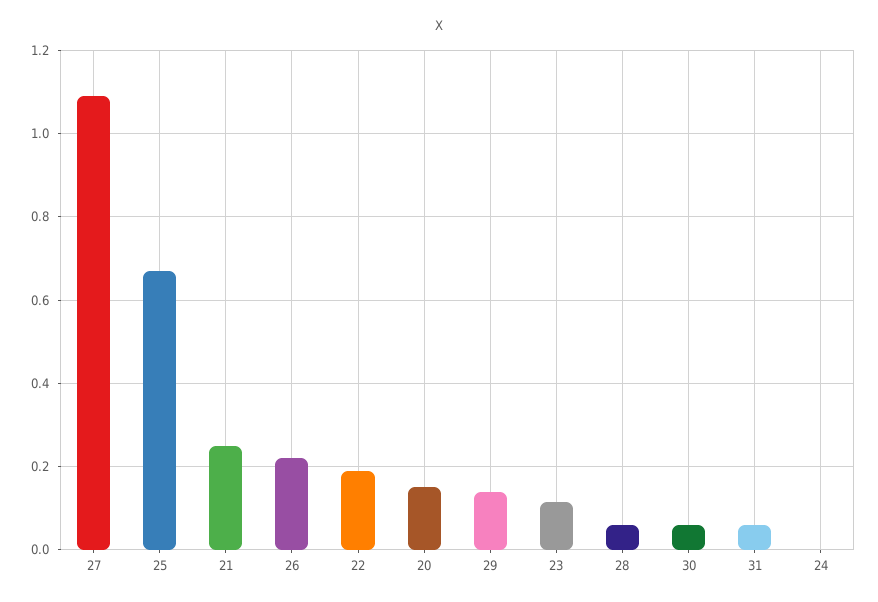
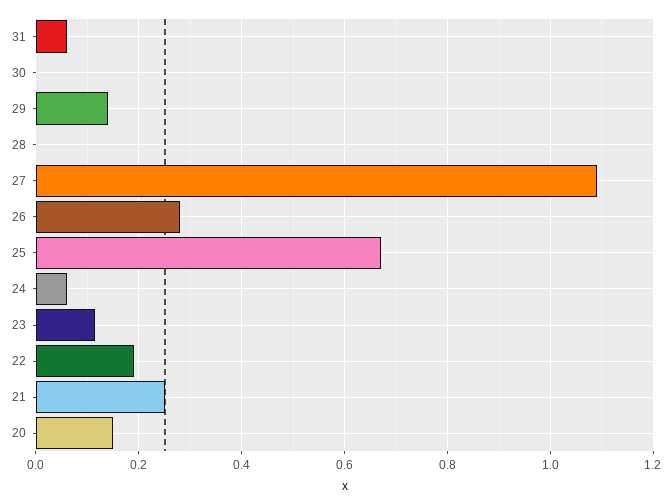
26: 0.22 -> 0.28
28: 0.06 -> 0
30: 0.06 -> 0
24: 0 -> 0.06

